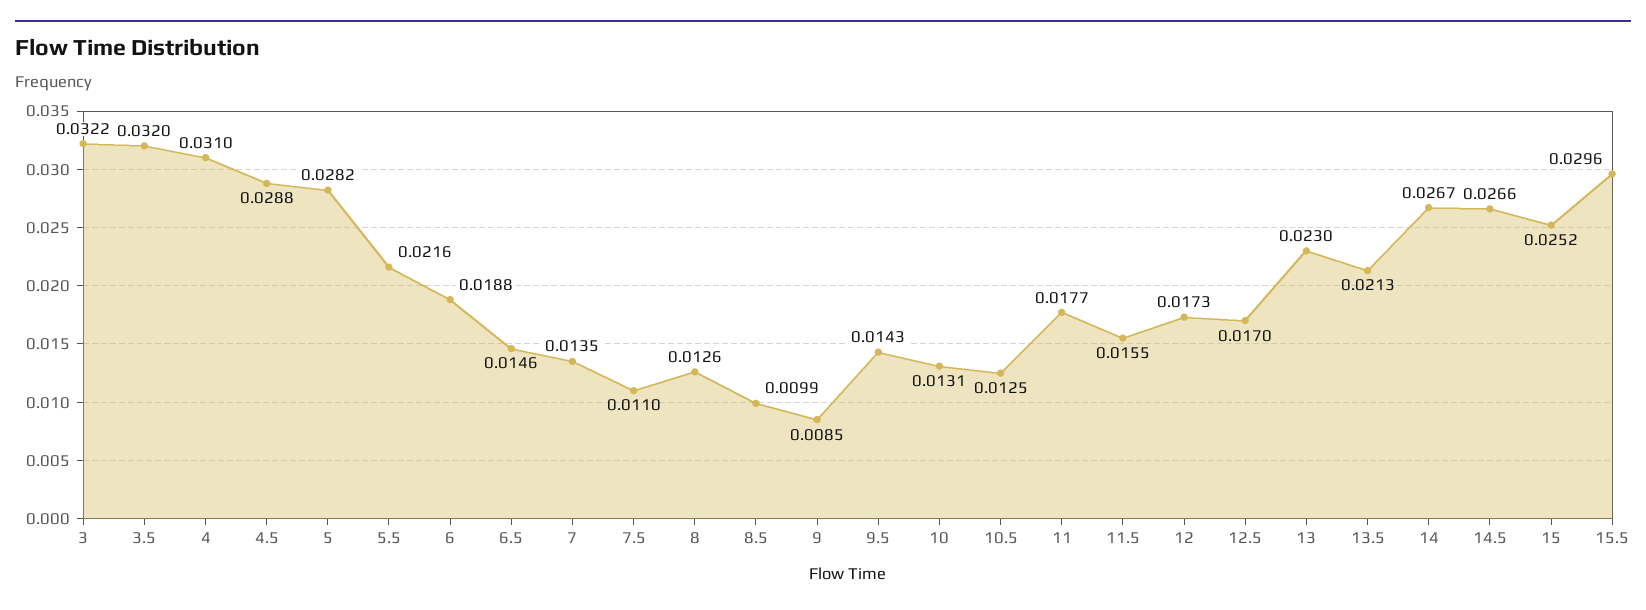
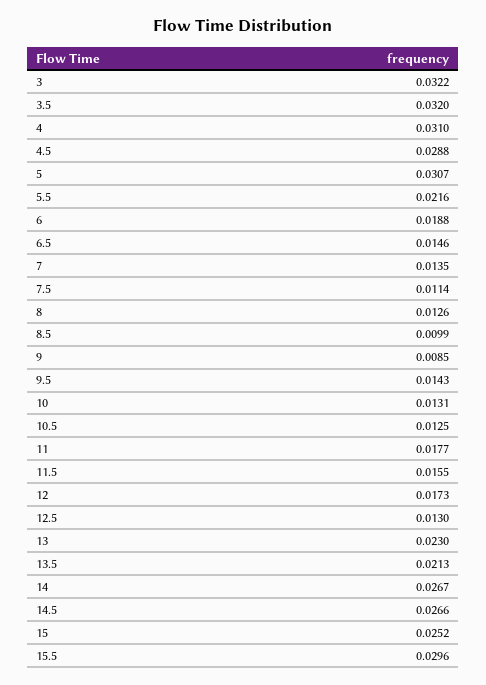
5: 0.0282 -> 0.0307
7.5: 0.011 -> 0.0114
12.5: 0.017 -> 0.013

